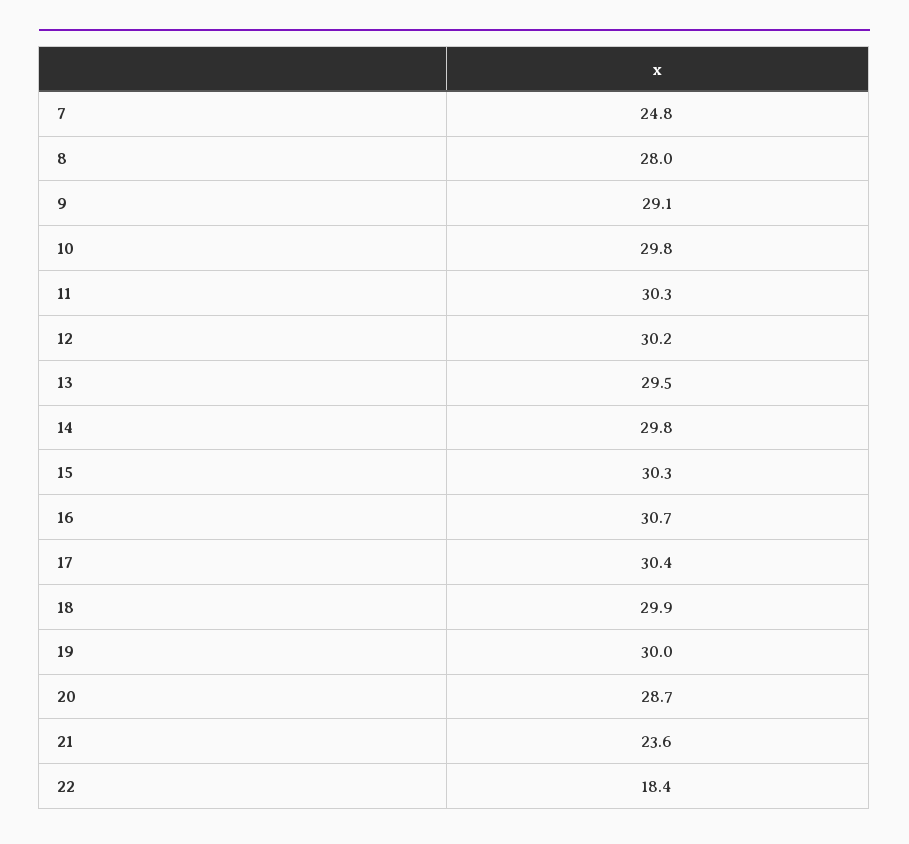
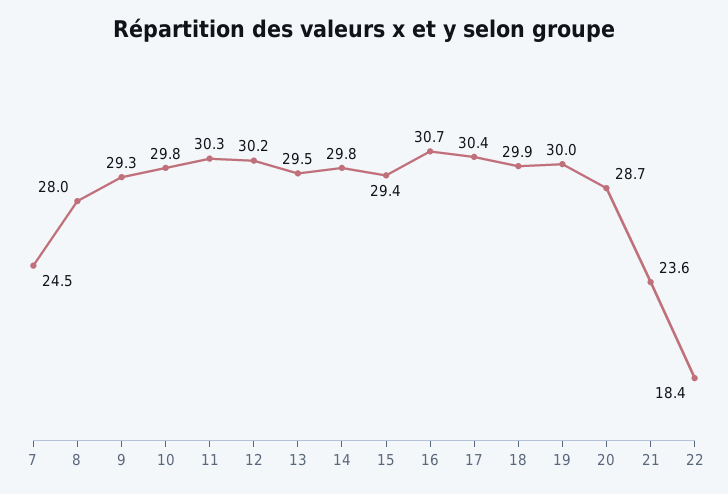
7: 24.8 -> 24.5
9: 29.1 -> 29.3
15: 30.3 -> 29.4

